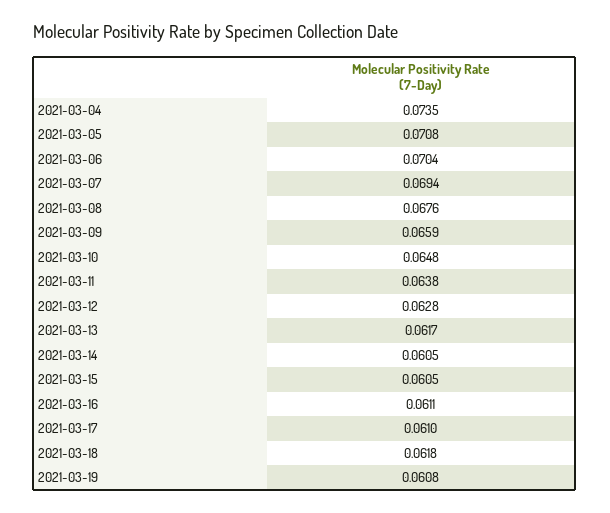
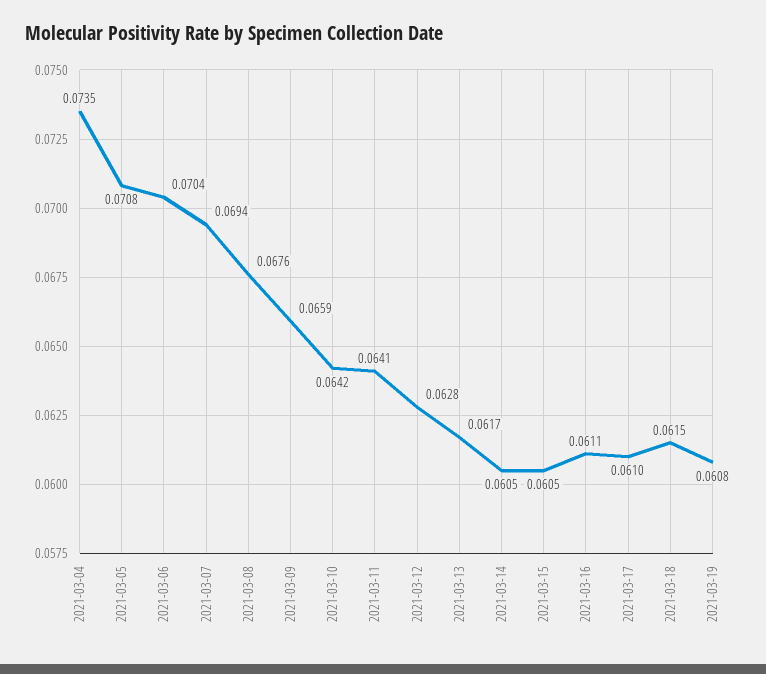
2021-03-10: 0.0648 -> 0.0642
2021-03-11: 0.0638 -> 0.0641
2021-03-18: 0.0618 -> 0.0615

